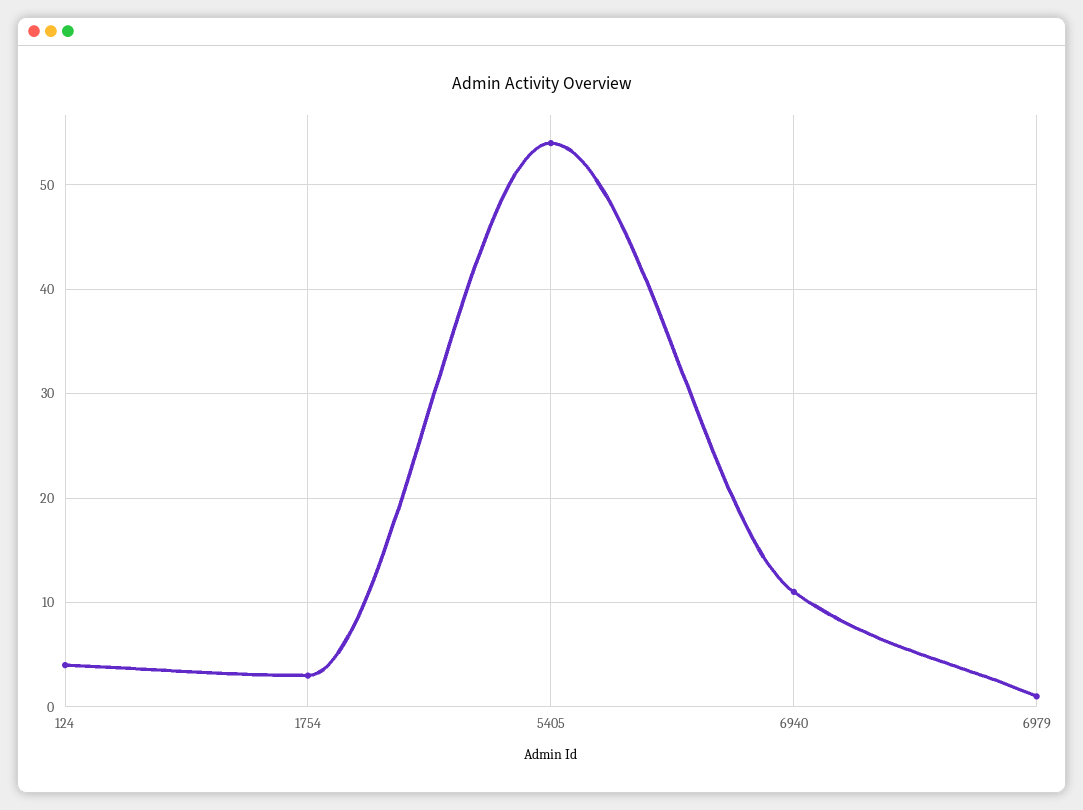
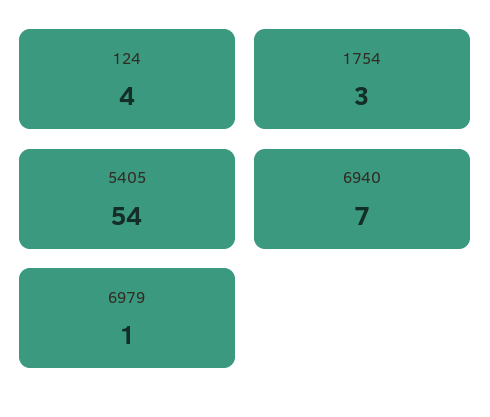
6940: 11 -> 7

